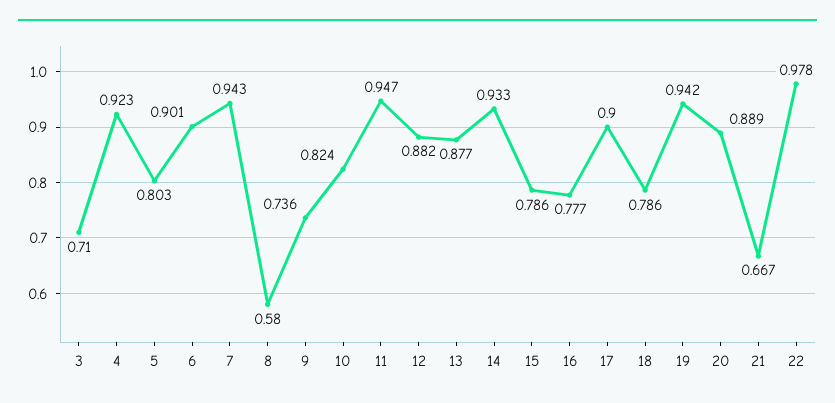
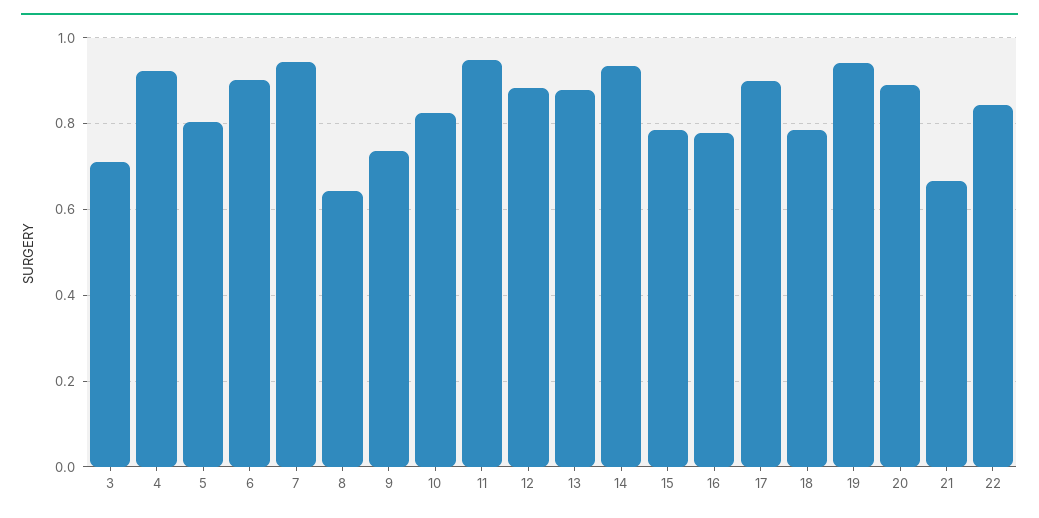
8: 0.58 -> 0.64
22: 0.978 -> 0.84

